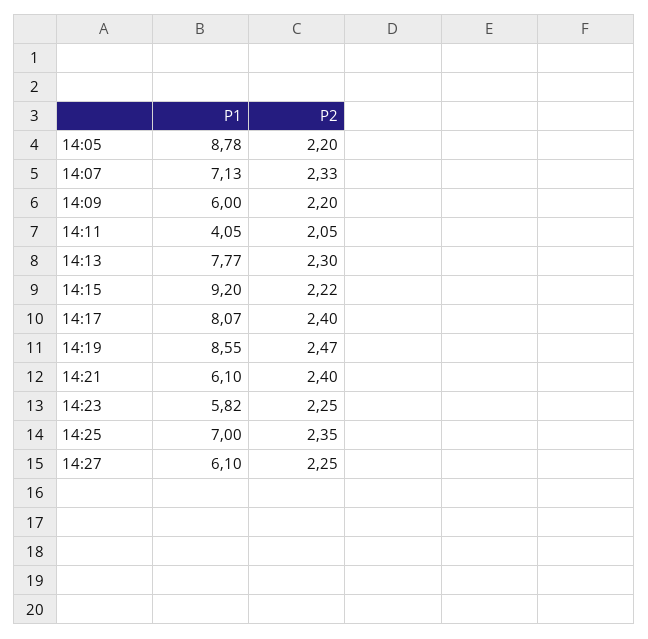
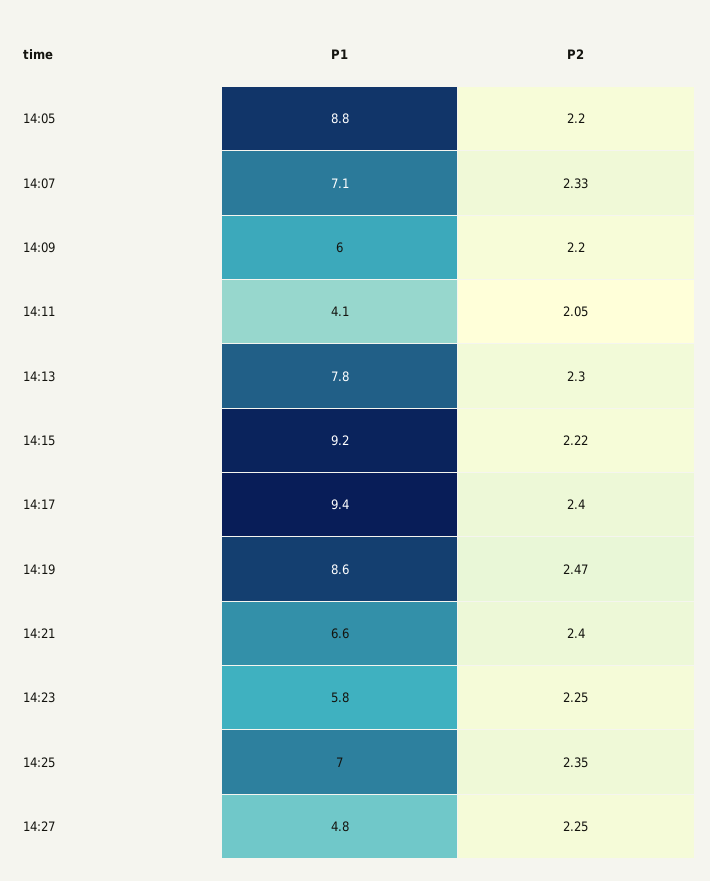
P1, 14:17: 8.07 -> 9.4
P1, 14:21: 6.1 -> 6.6
P1, 14:27: 6.1 -> 4.8

